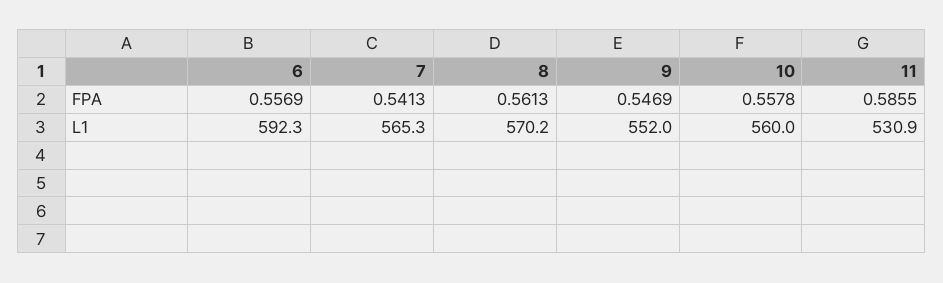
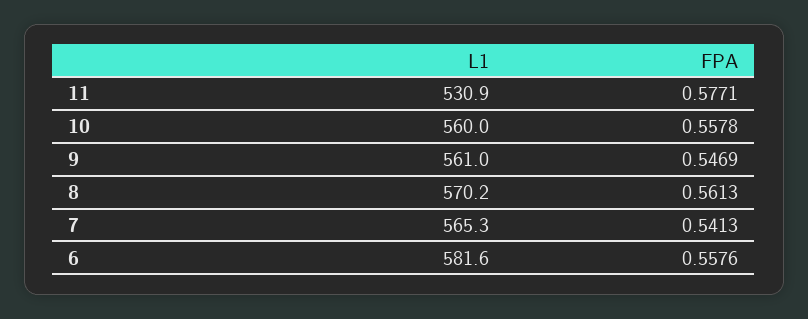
6, FPA: 0.5569 -> 0.5576
11, FPA: 0.5855 -> 0.5771
6, L1: 592.3 -> 581.6
9, L1: 552 -> 561

